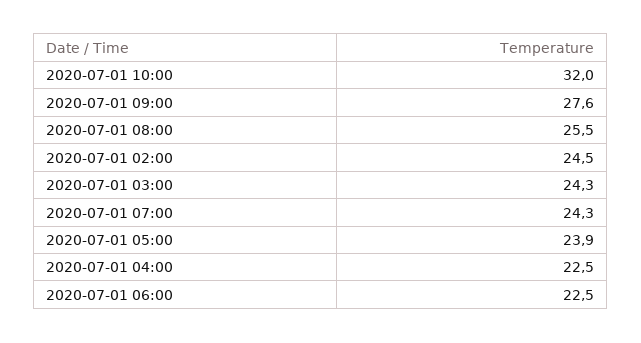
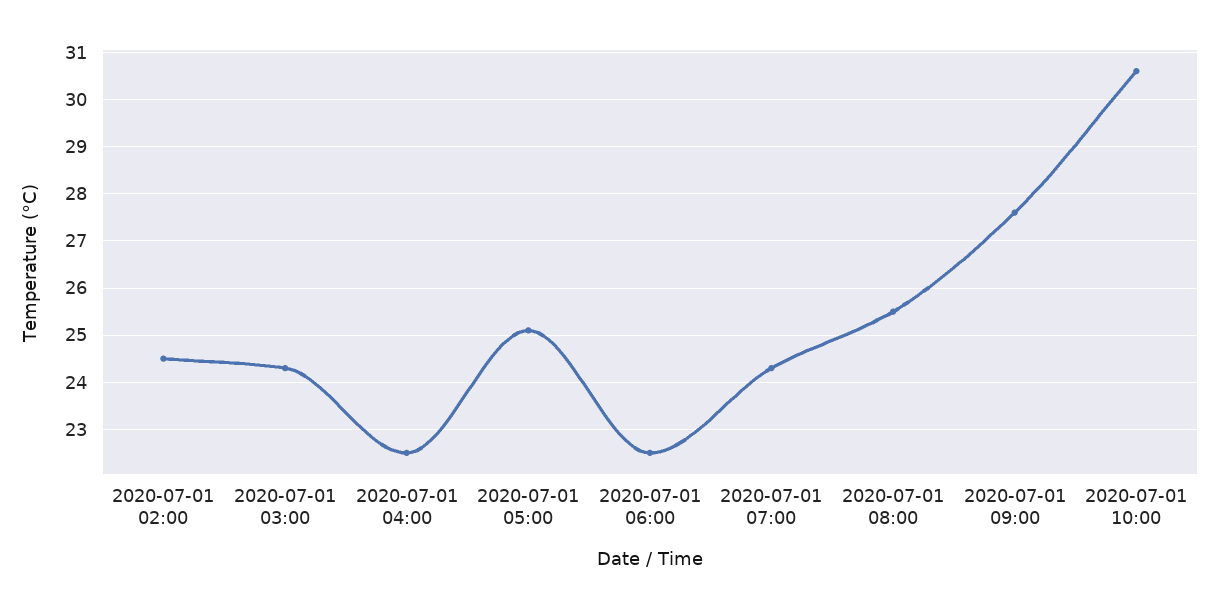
2020-07-01 10:00: 32 -> 30.5
2020-07-01 05:00: 23.9 -> 25

